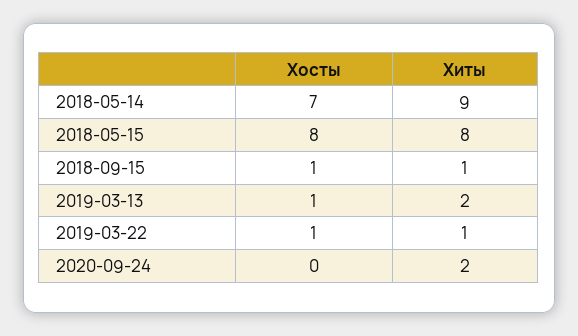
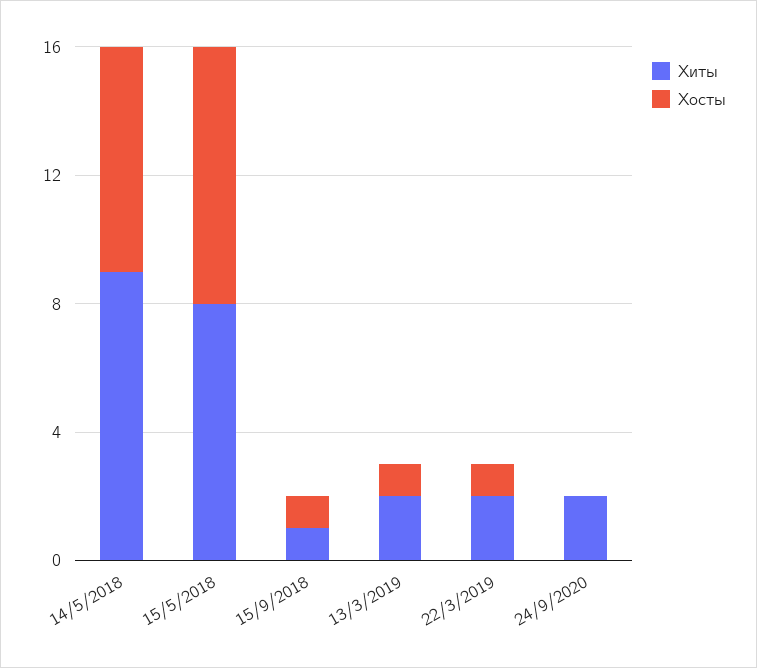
Хиты, 2019-03-22: 1 -> 2

